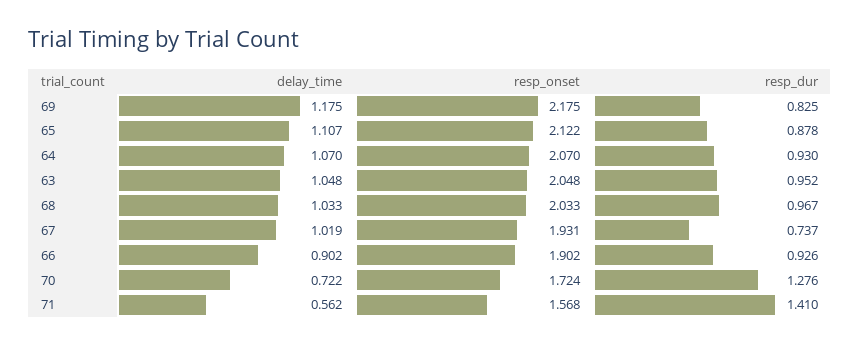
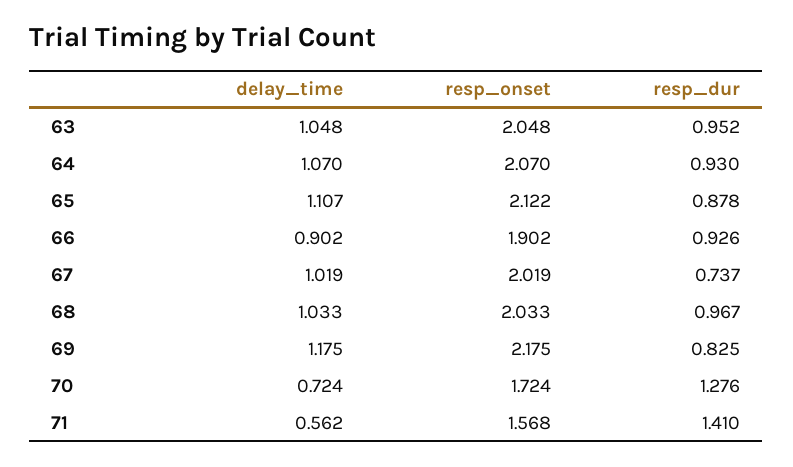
resp_onset, 67: 1.931 -> 2.019
delay_time, 70: 0.722 -> 0.724

